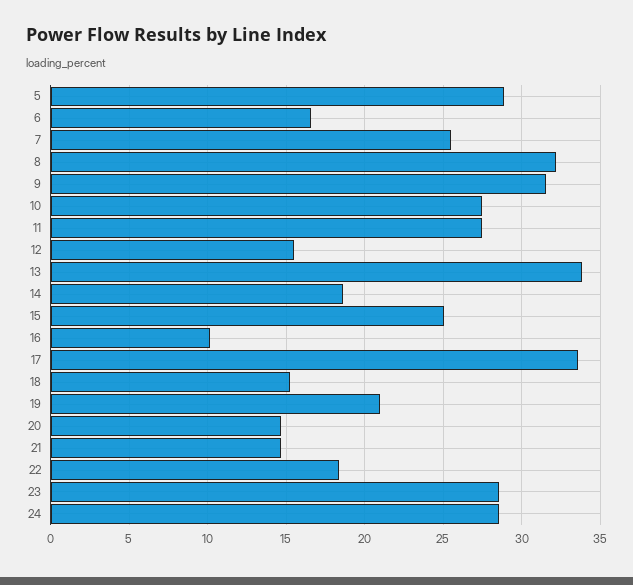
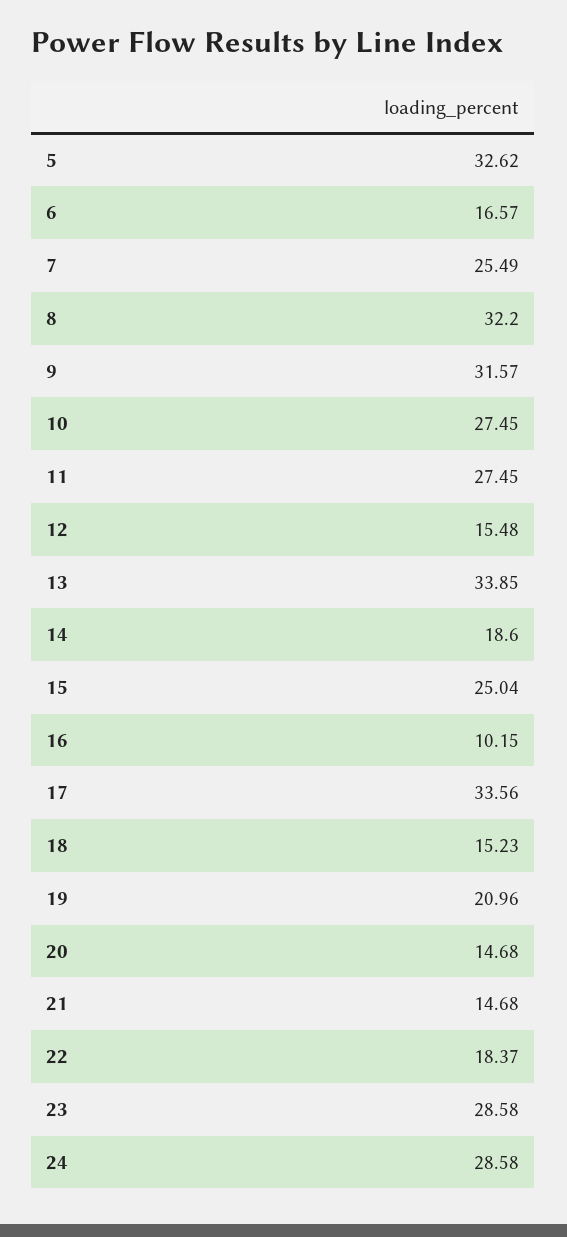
5: 29 -> 32.62

